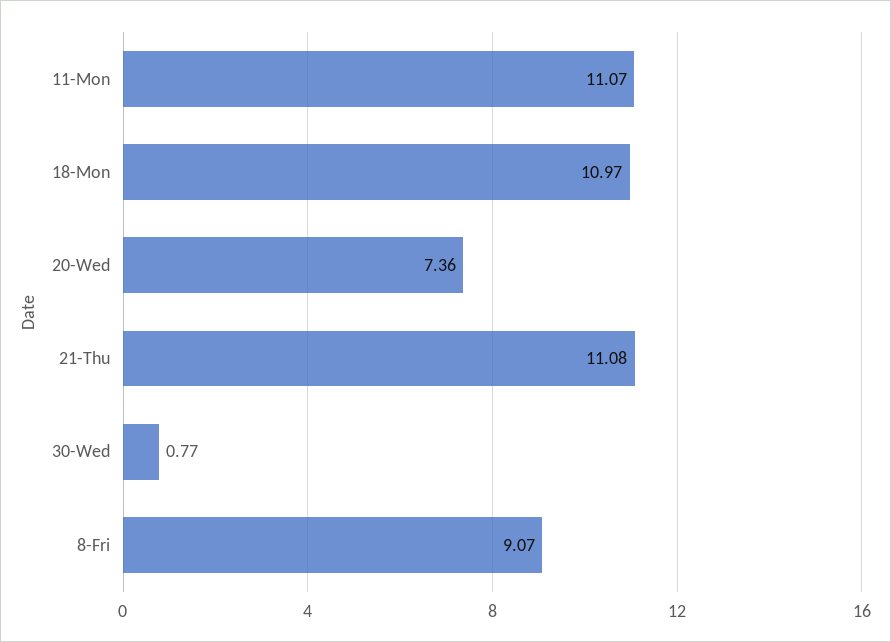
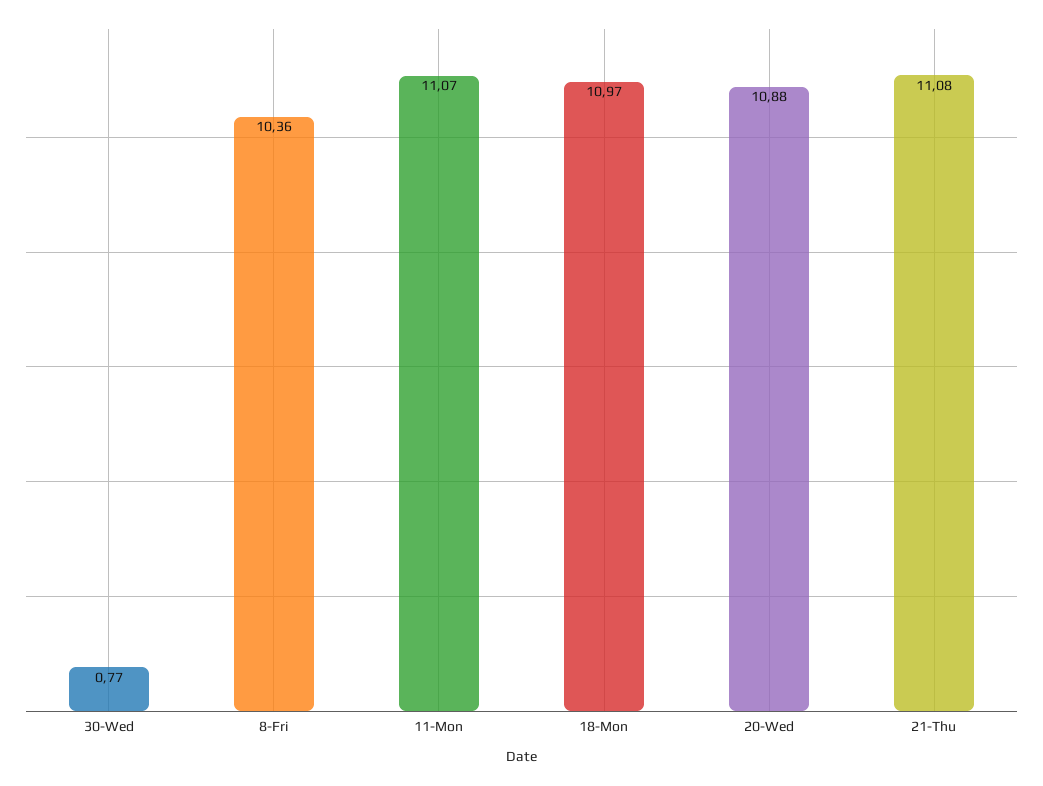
20-Wed: 7.36 -> 10.88
8-Fri: 9.07 -> 10.36

